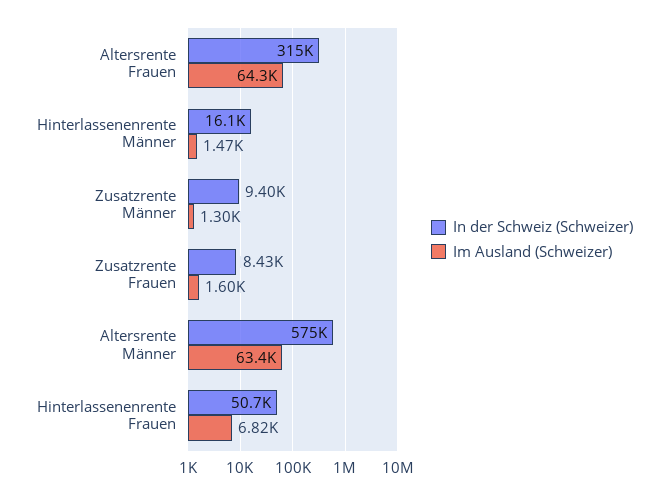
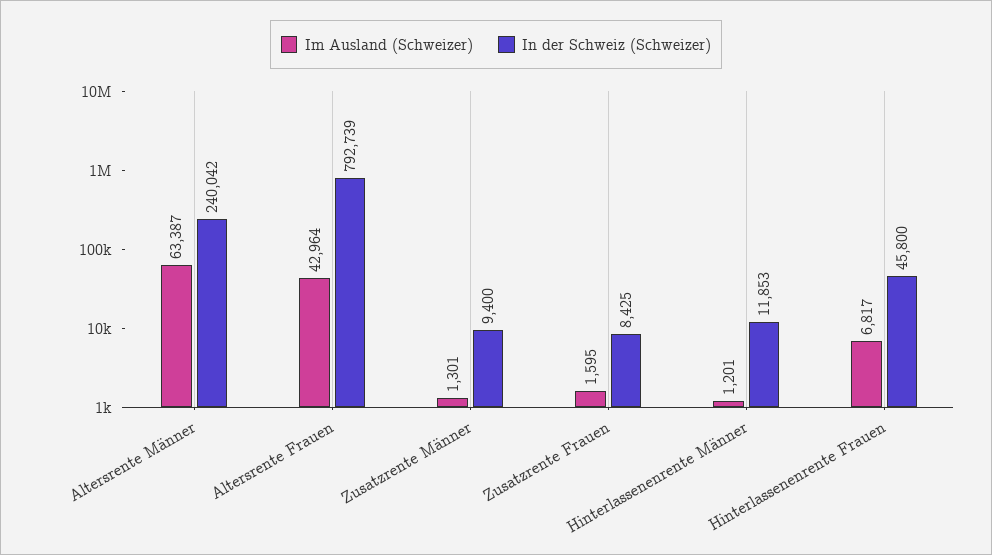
In der Schweiz (Schweizer), Altersrente Frauen: 315000 -> 792739
Im Ausland (Schweizer), Altersrente Frauen: 64300 -> 42964
In der Schweiz (Schweizer), Hinterlassenenrente Männer: 16100 -> 11853
Im Ausland (Schweizer), Hinterlassenenrente Männer: 1470 -> 1201
In der Schweiz (Schweizer), Altersrente Männer: 575000 -> 240042
In der Schweiz (Schweizer), Hinterlassenenrente Frauen: 50700 -> 45800

